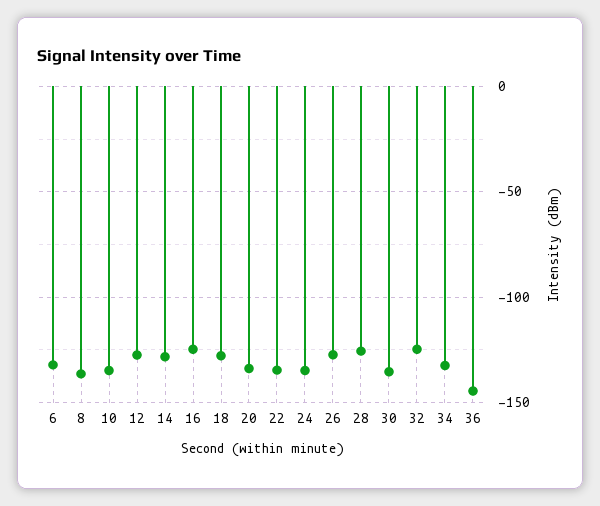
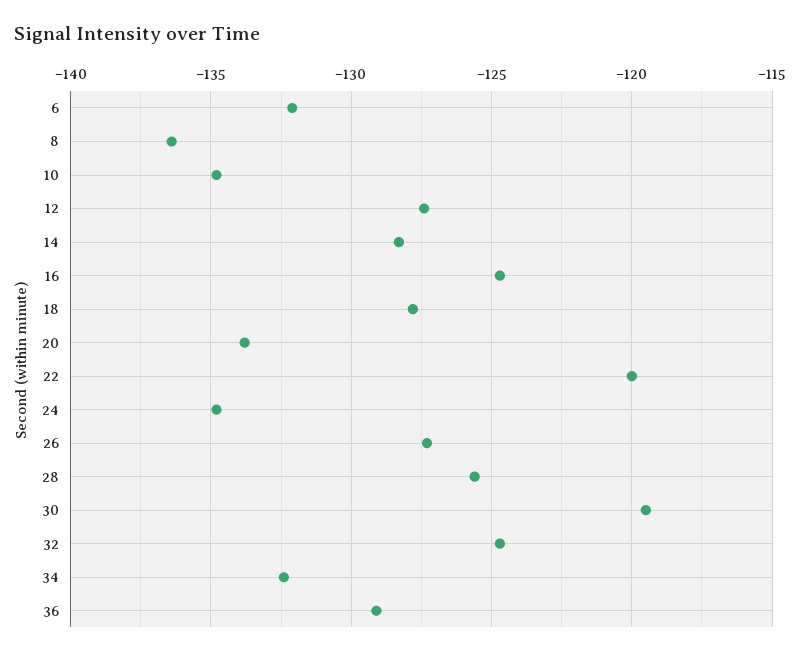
22: -135 -> -120
30: -135 -> -119.5
36: -145 -> -129

